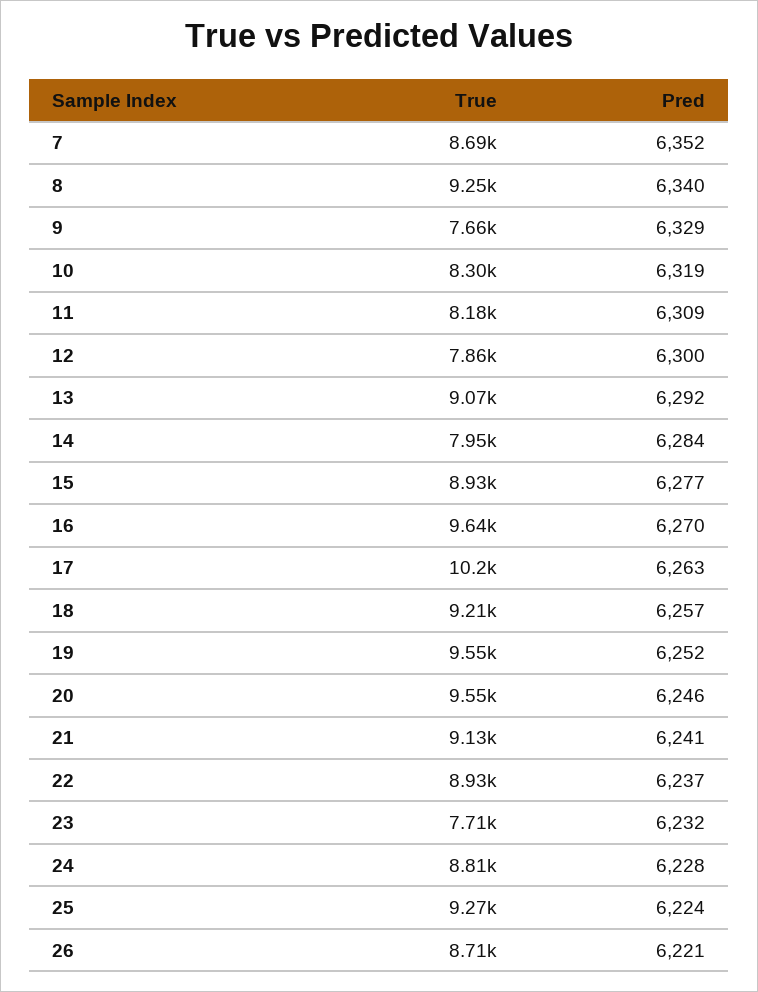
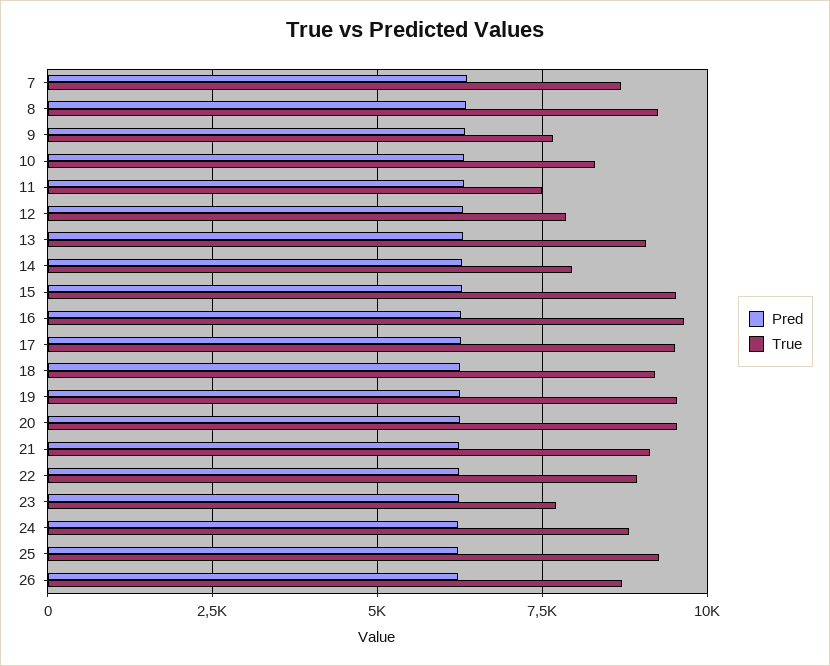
True, 11: 8180 -> 7500
True, 15: 8930 -> 9500
True, 17: 10200 -> 9500

